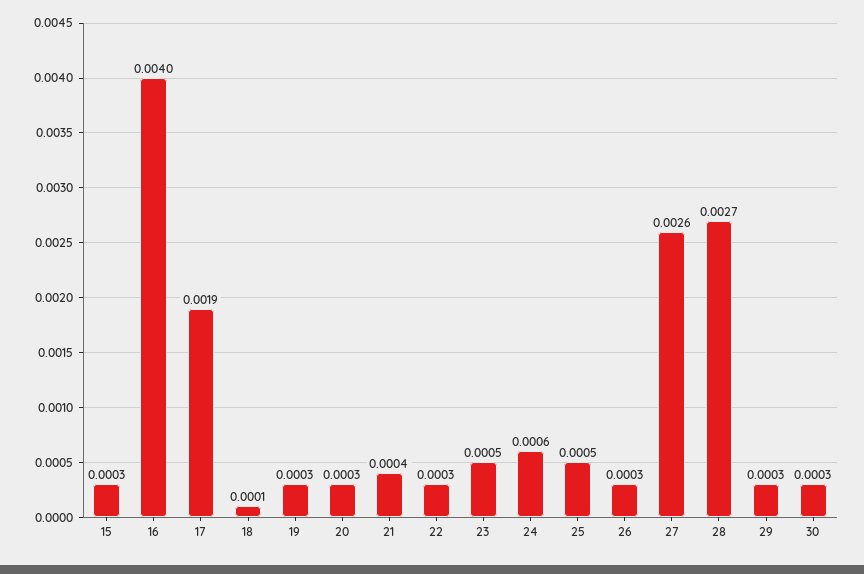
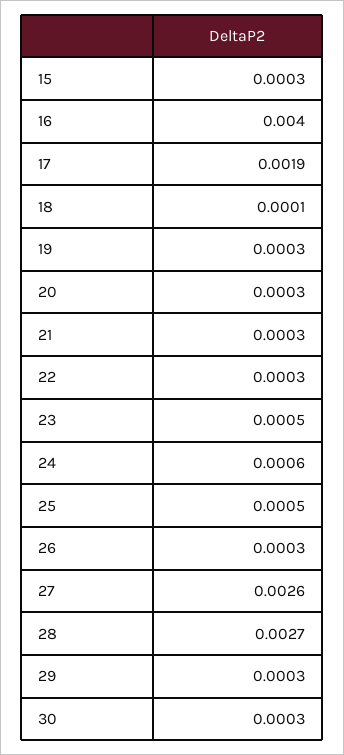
21: 0.0004 -> 0.0003

